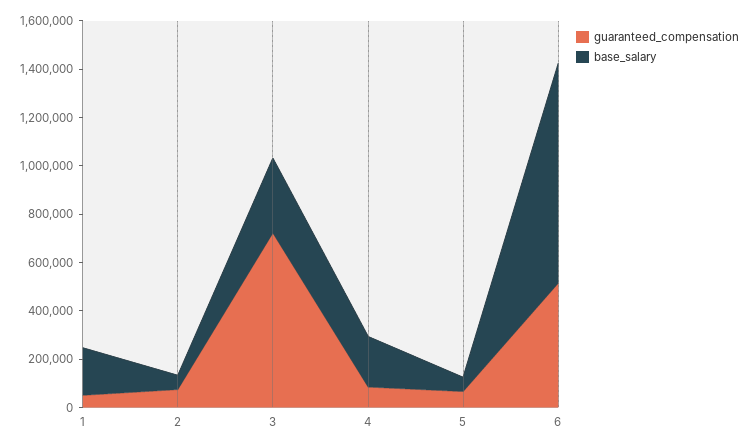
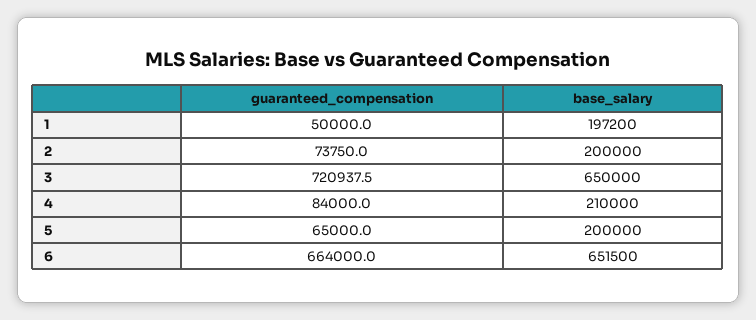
base_salary, 2: 50000 -> 200000
base_salary, 3: 300000 -> 650000
base_salary, 5: 50000 -> 200000
guaranteed_compensation, 6: 500000 -> 664000
base_salary, 6: 900000 -> 651500

